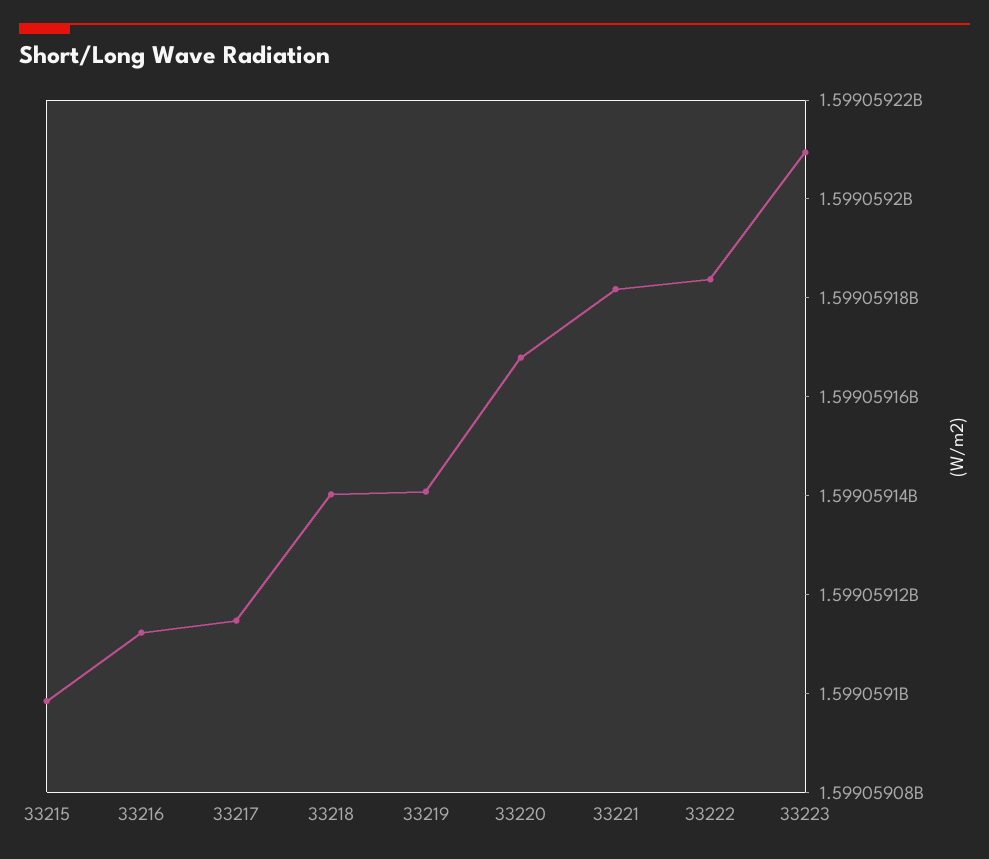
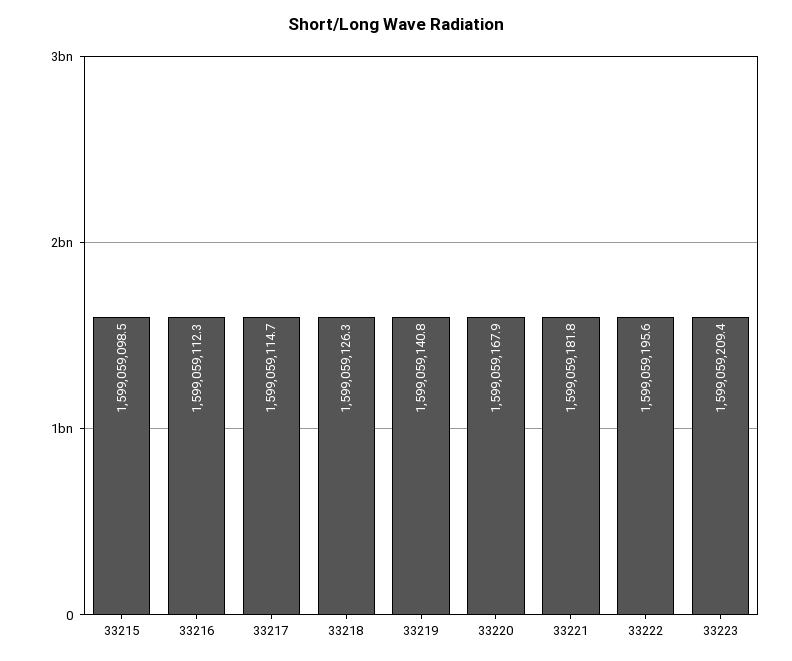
33218: 1599059140 -> 1599059126.3
33222: 1599059185 -> 1599059195.6

